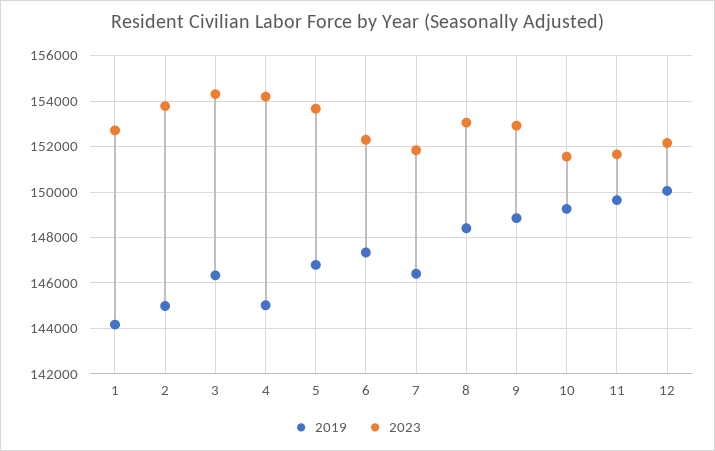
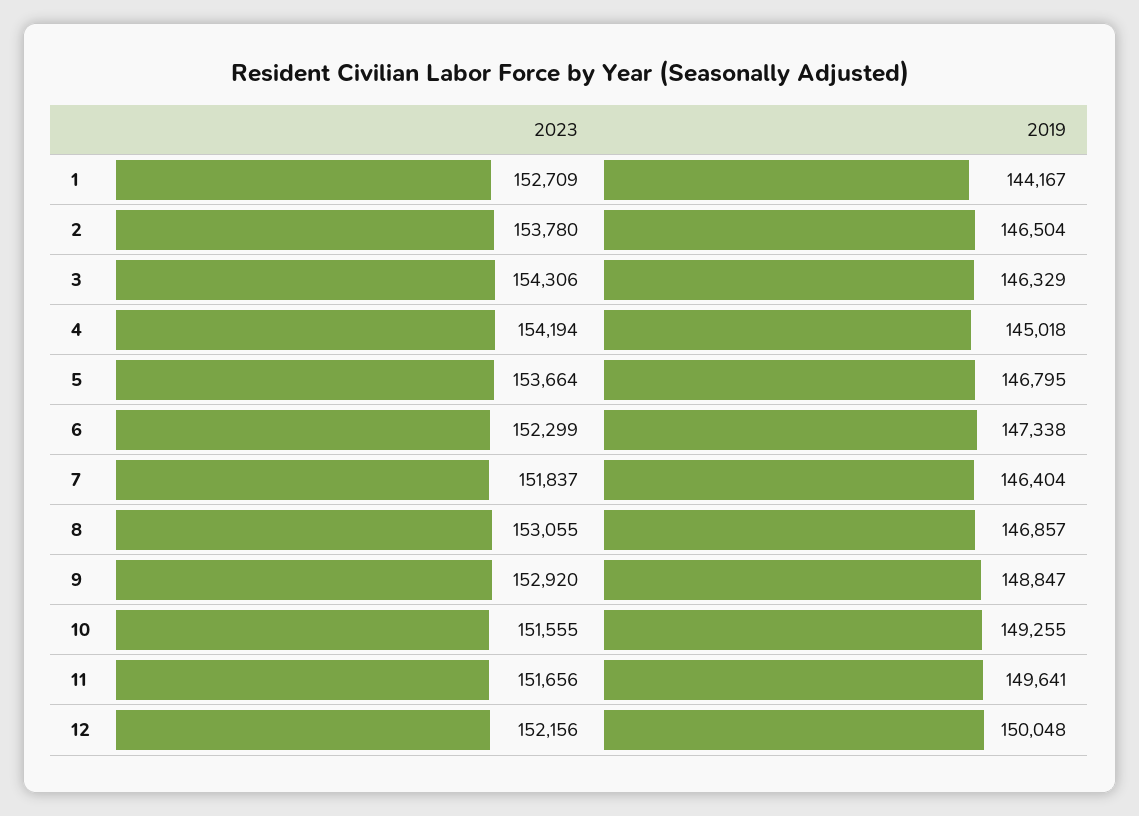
2019, 2: 145000 -> 146504
2019, 8: 148500 -> 146857

